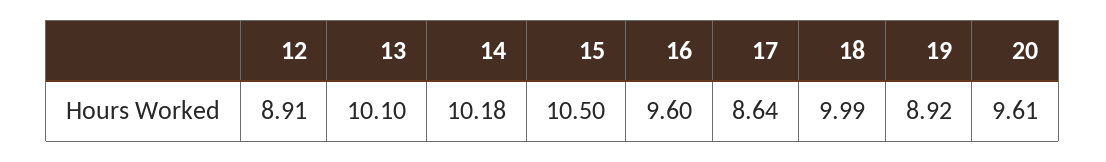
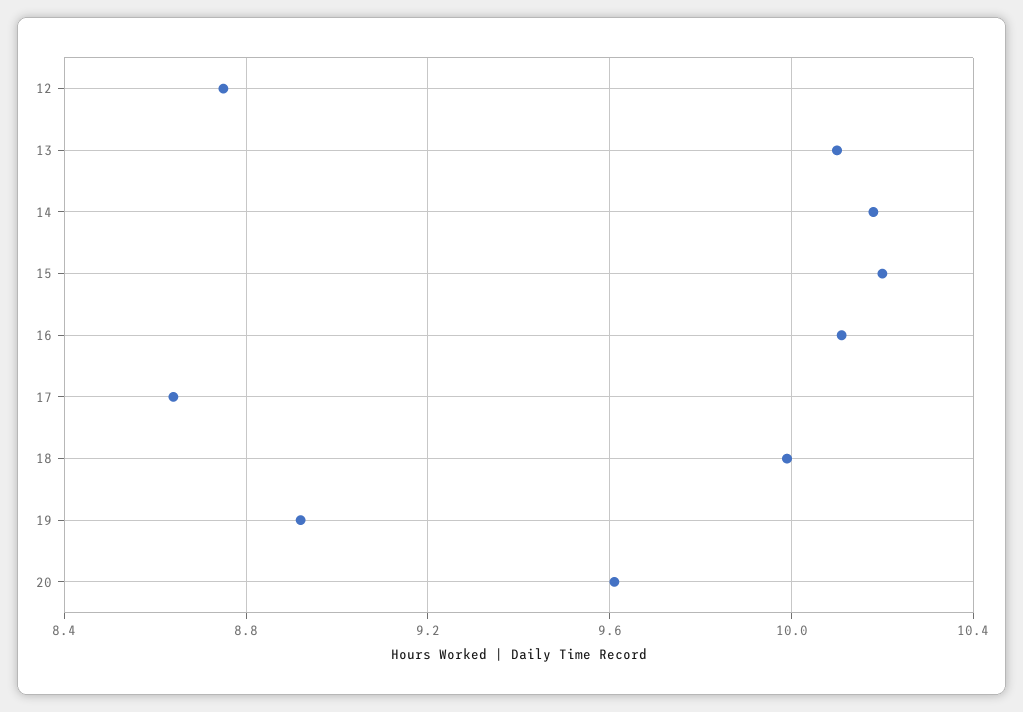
12: 8.91 -> 8.75
15: 10.5 -> 10.2
16: 9.6 -> 10.1

